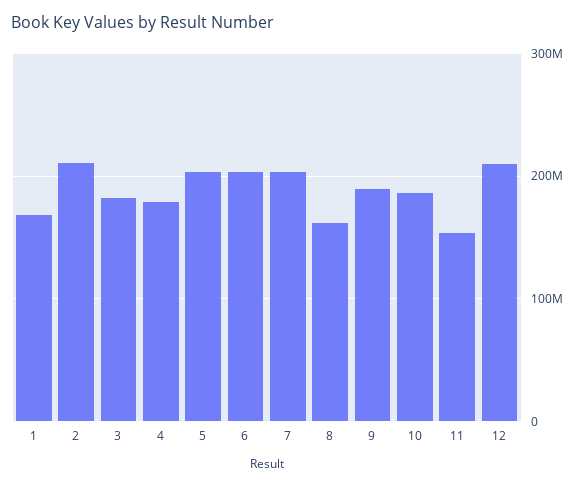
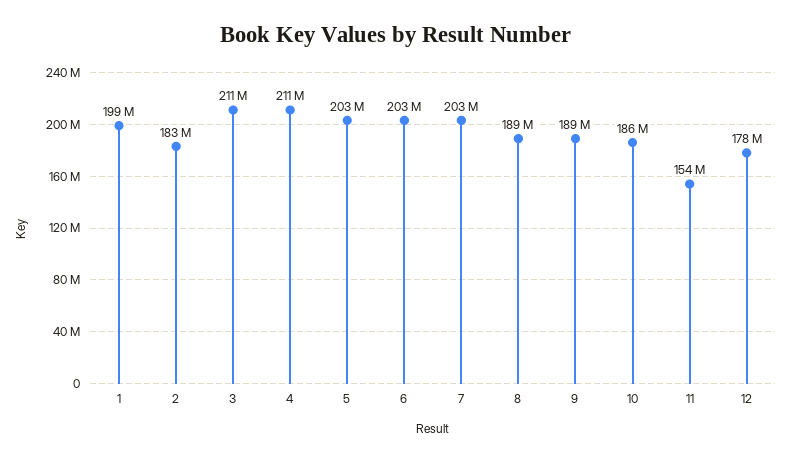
1: 170000000 -> 199000000
2: 210000000 -> 183000000
3: 180000000 -> 211000000
4: 180000000 -> 211000000
8: 160000000 -> 189000000
12: 210000000 -> 178000000

